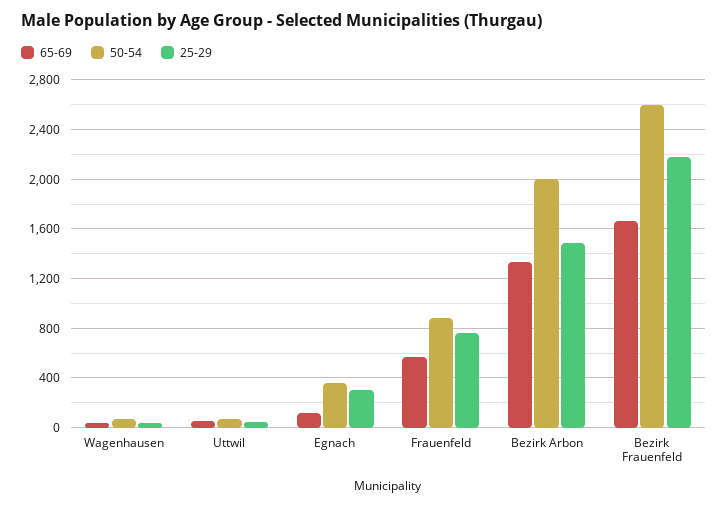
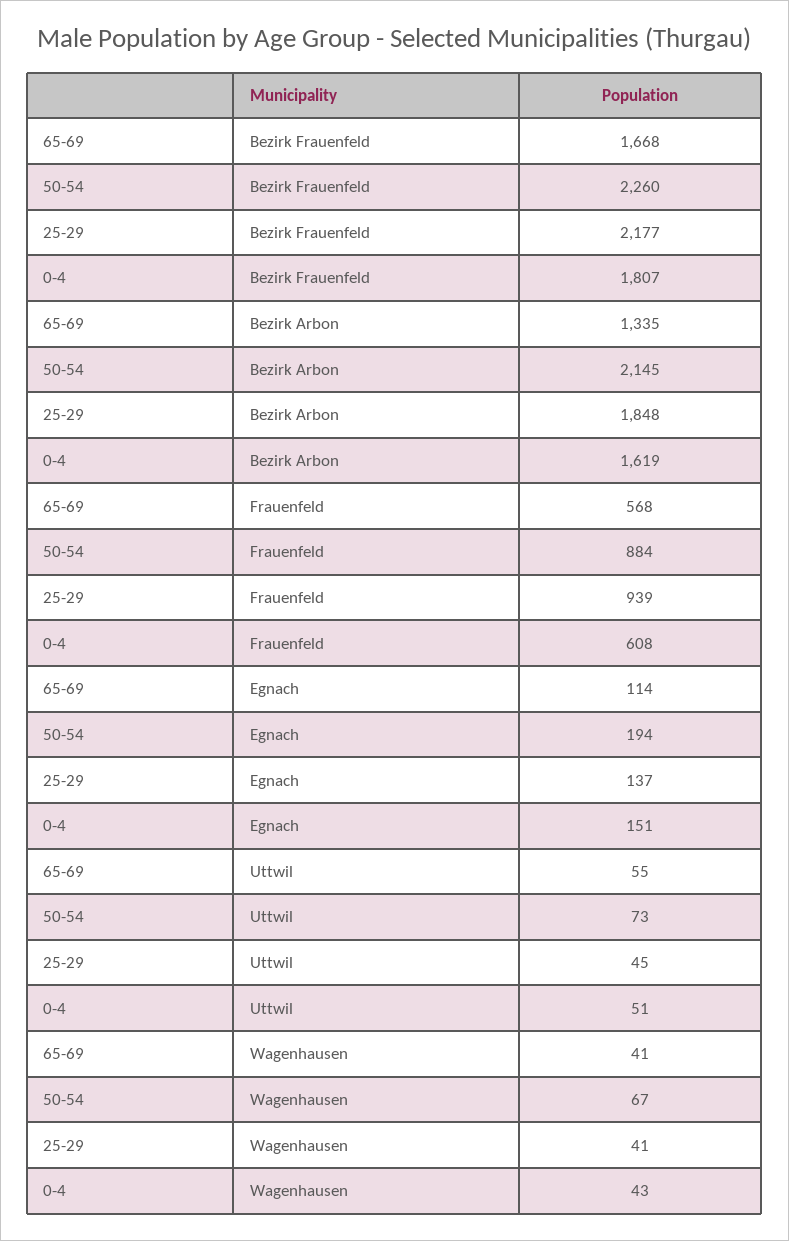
50-54, Egnach: 350 -> 194
25-29, Egnach: 300 -> 137
25-29, Frauenfeld: 750 -> 939
50-54, Bezirk Arbon: 2000 -> 2145
25-29, Bezirk Arbon: 1500 -> 1848
50-54, Bezirk Frauenfeld: 2600 -> 2260
0-4, Bezirk Frauenfeld: none -> 1807
0-4, Bezirk Arbon: none -> 1619
0-4, Frauenfeld: none -> 608
0-4, Egnach: none -> 151
0-4, Uttwil: none -> 51
0-4, Wagenhausen: none -> 43

